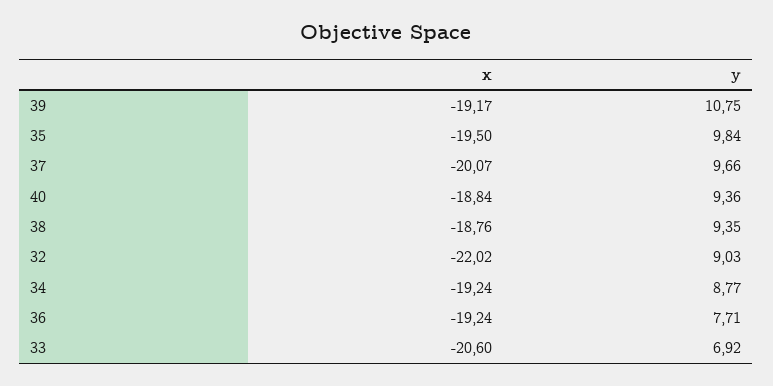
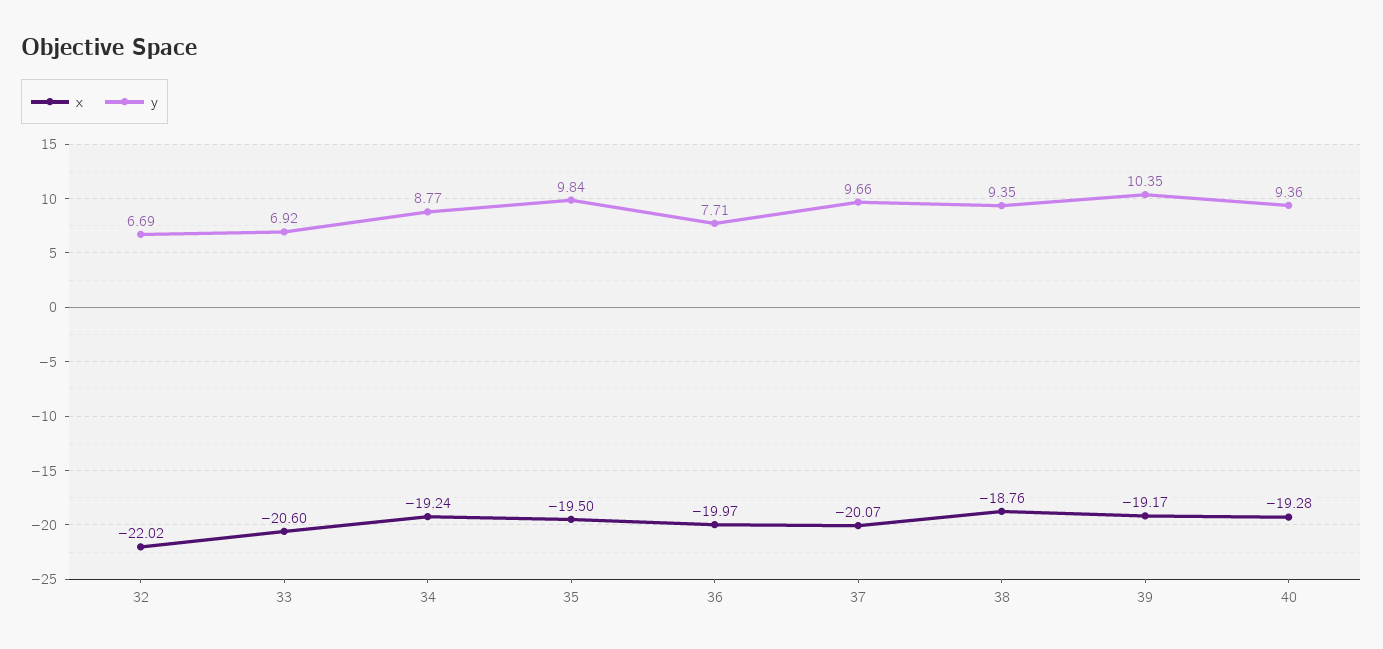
y, 39: 10.75 -> 10.35
x, 40: -18.84 -> -19.28
y, 32: 9.03 -> 6.69
x, 36: -19.24 -> -19.97

